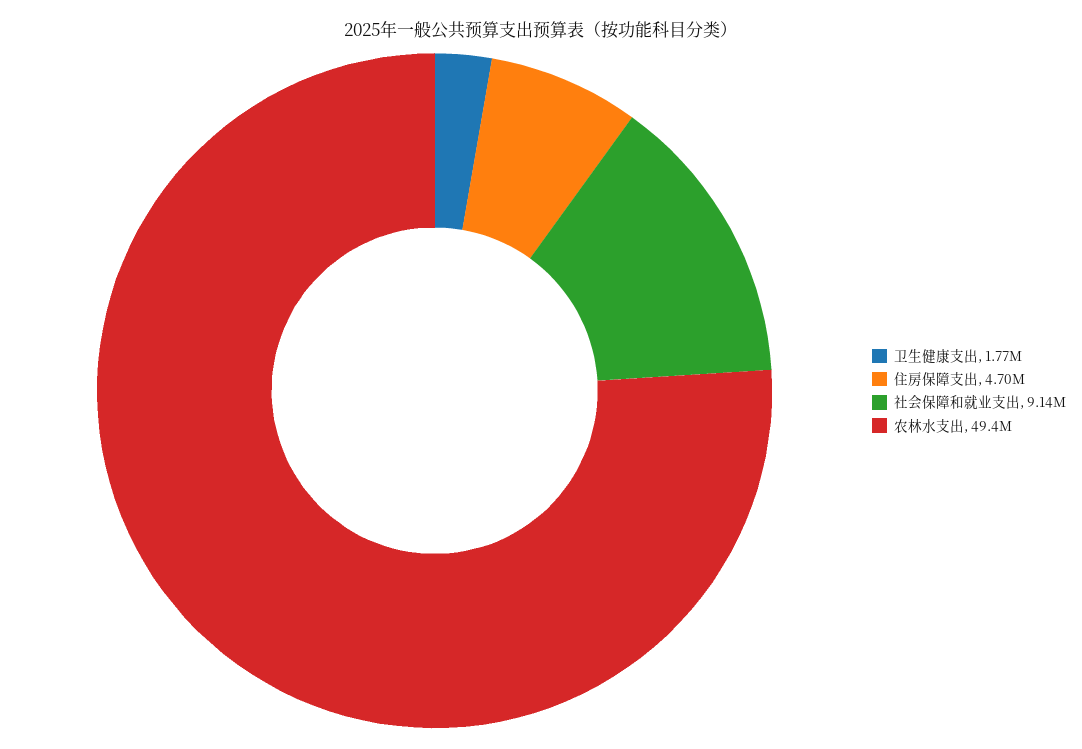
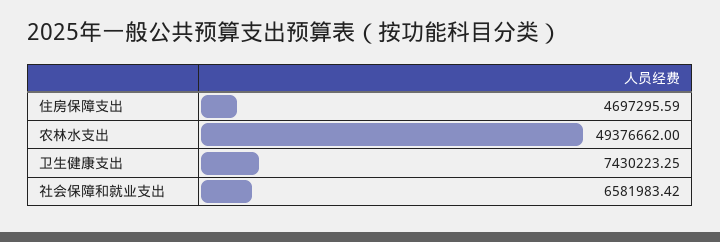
卫生健康支出: 1770000 -> 7430223.25
社会保障和就业支出: 9140000 -> 6581983.42

